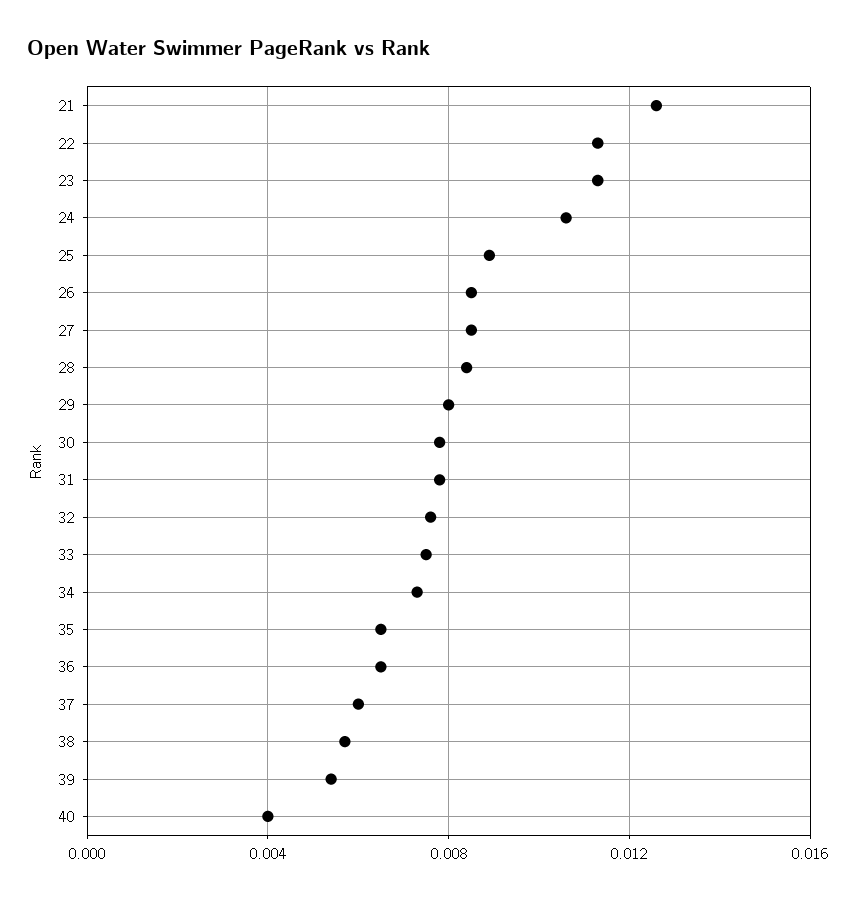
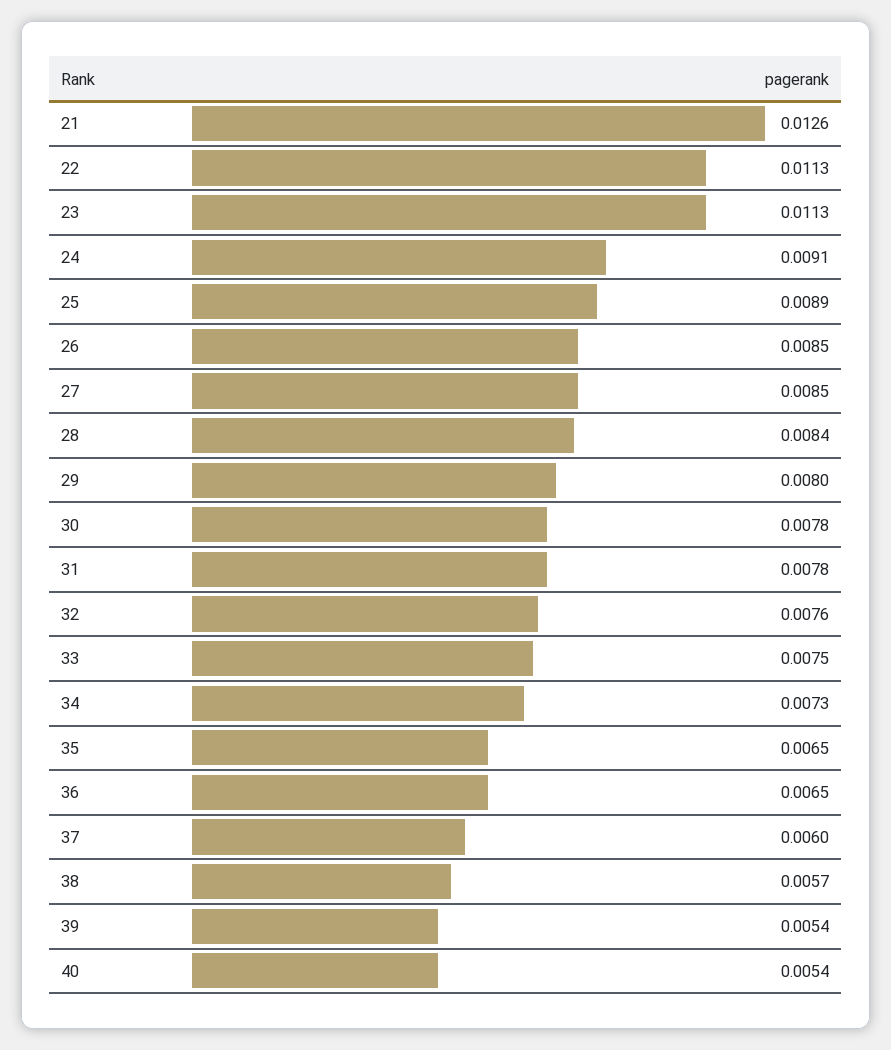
24: 0.0105 -> 0.0091
40: 0.004 -> 0.0054

